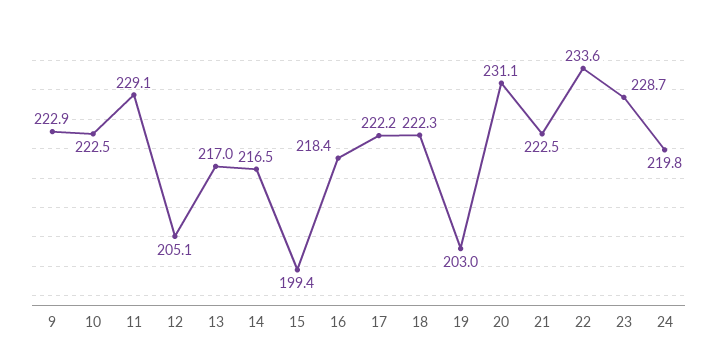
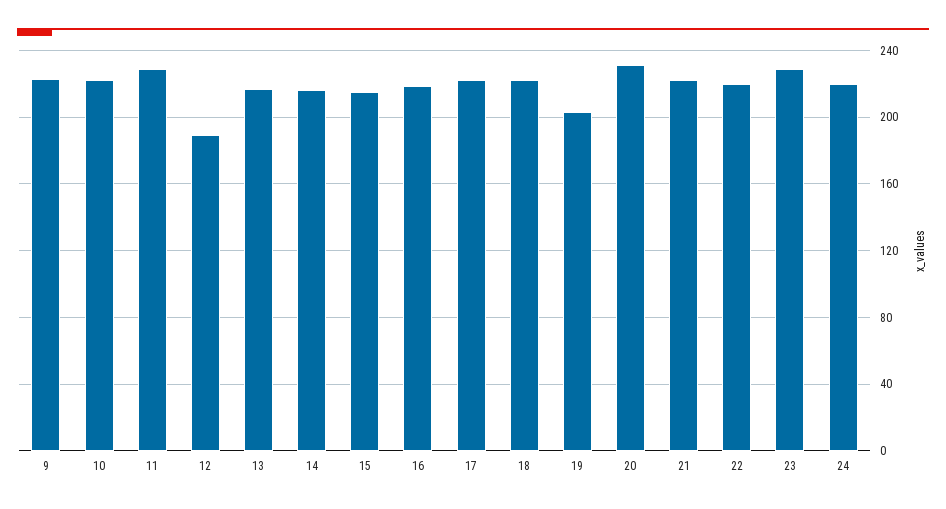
12: 205.1 -> 190
15: 199.4 -> 215
22: 233.6 -> 220

